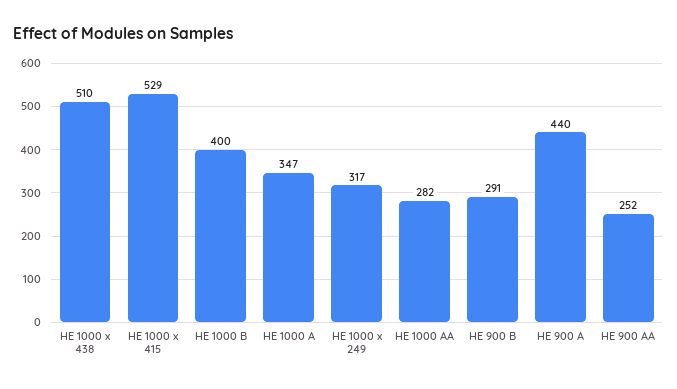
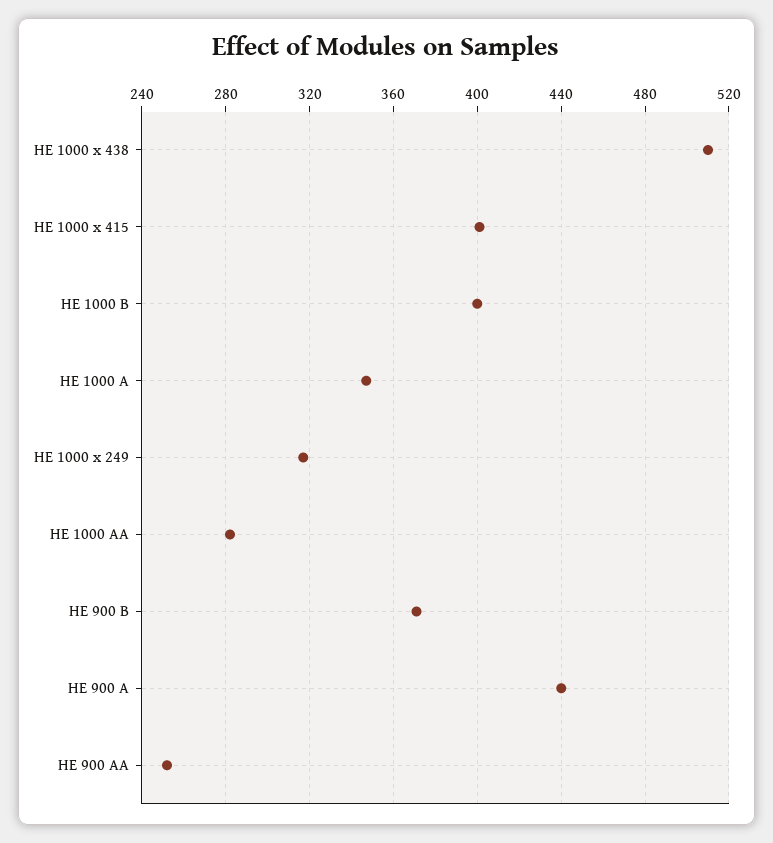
HE 1000 x 415: 529 -> 400
HE 900 B: 291 -> 370

